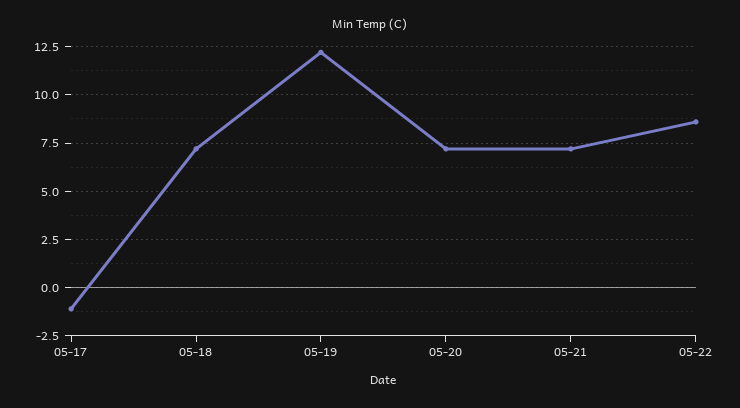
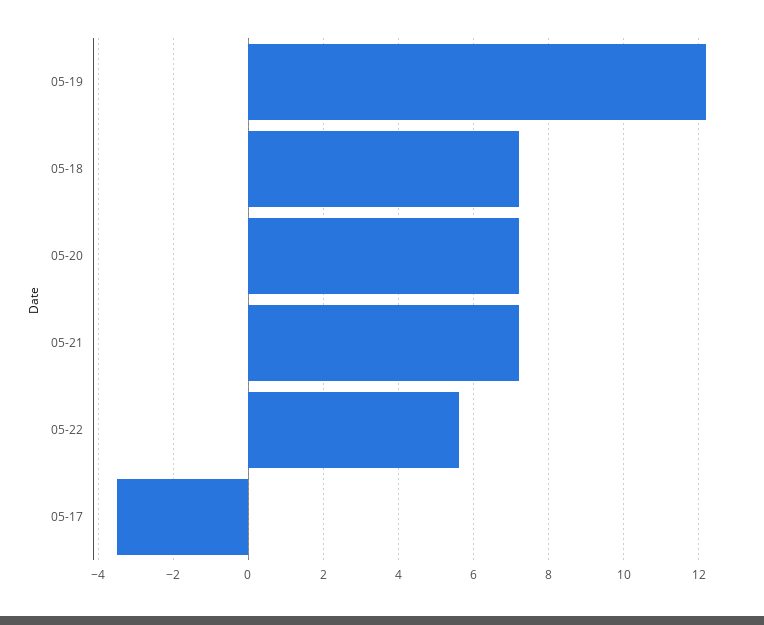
05-17: -1 -> -3.5
05-22: 8.5 -> 5.5

